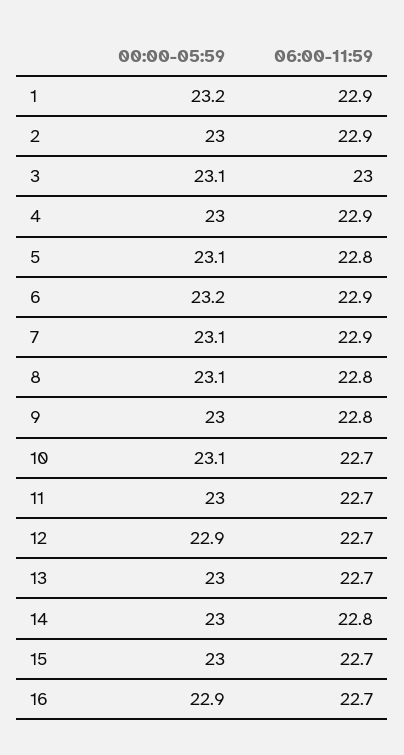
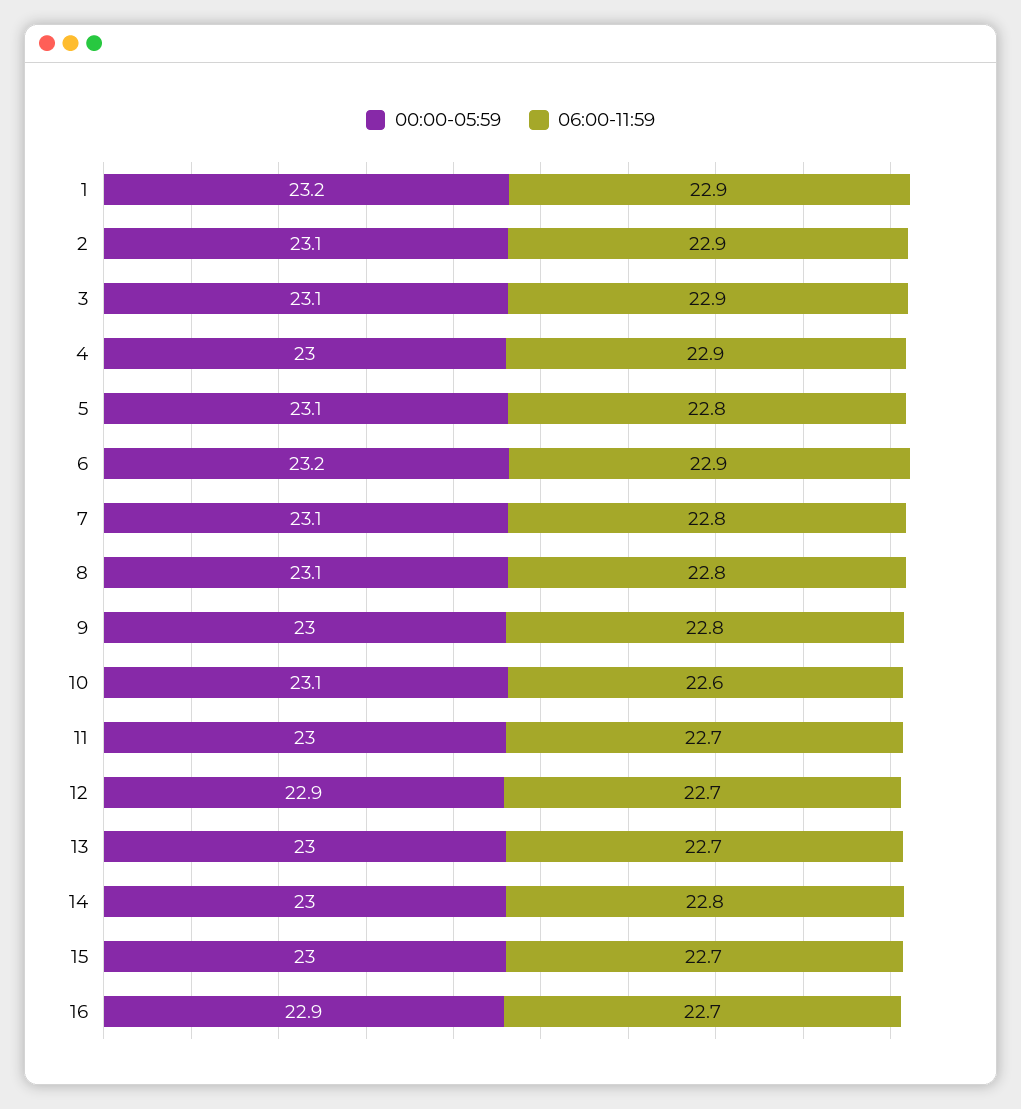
00:00-05:59, 2: 23 -> 23.1
06:00-11:59, 3: 23 -> 22.9
06:00-11:59, 7: 22.9 -> 22.8
06:00-11:59, 10: 22.7 -> 22.6

